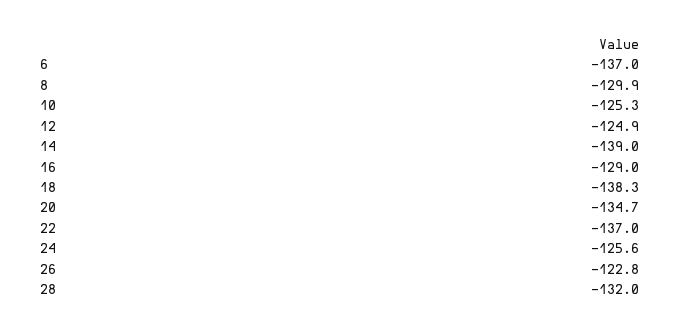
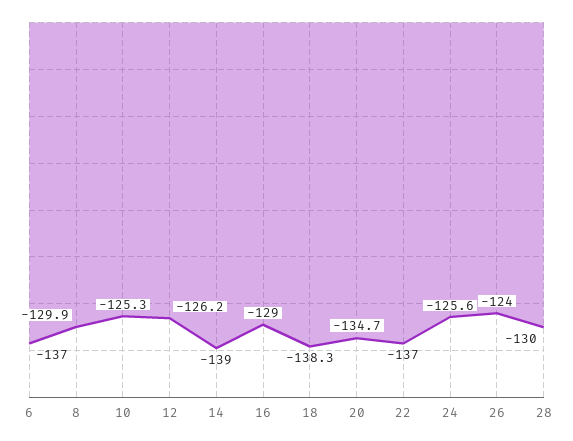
12: -124.9 -> -126.2
26: -122.8 -> -124
28: -132 -> -130

